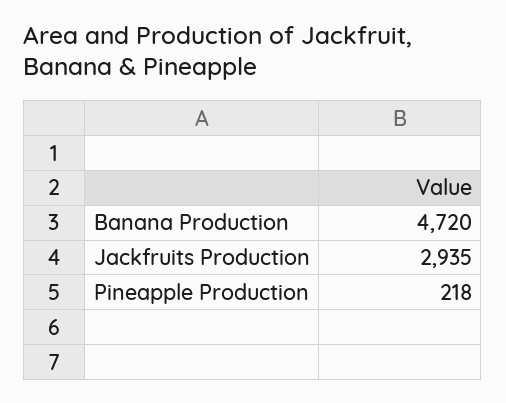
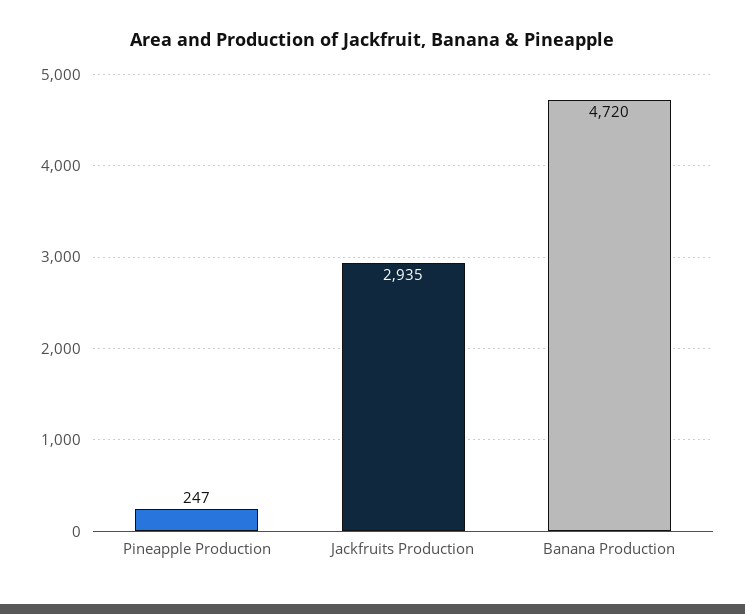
Pineapple Production: 218 -> 247

